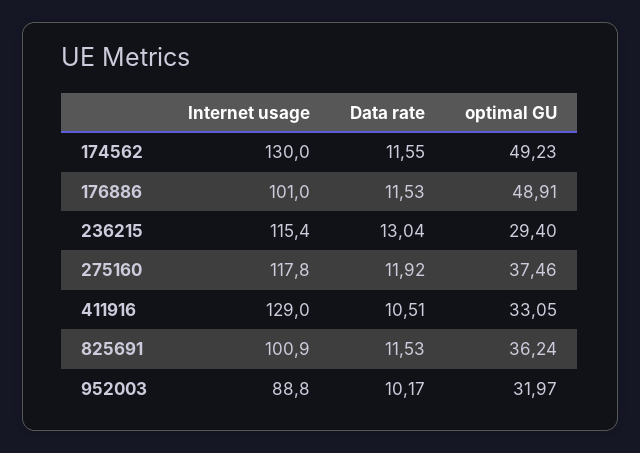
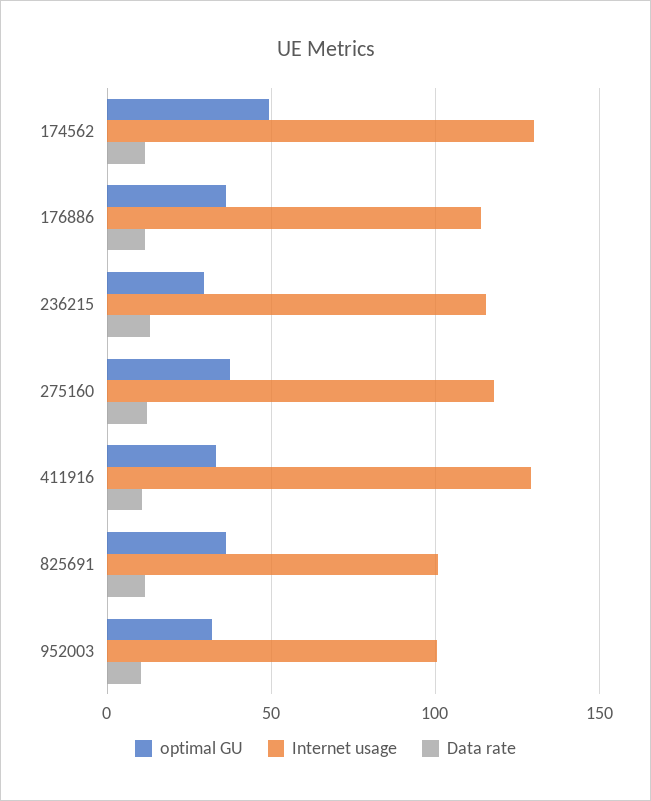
Internet usage, 176886: 101 -> 115
optimal GU, 176886: 48.91 -> 35
Internet usage, 952003: 88.8 -> 100

